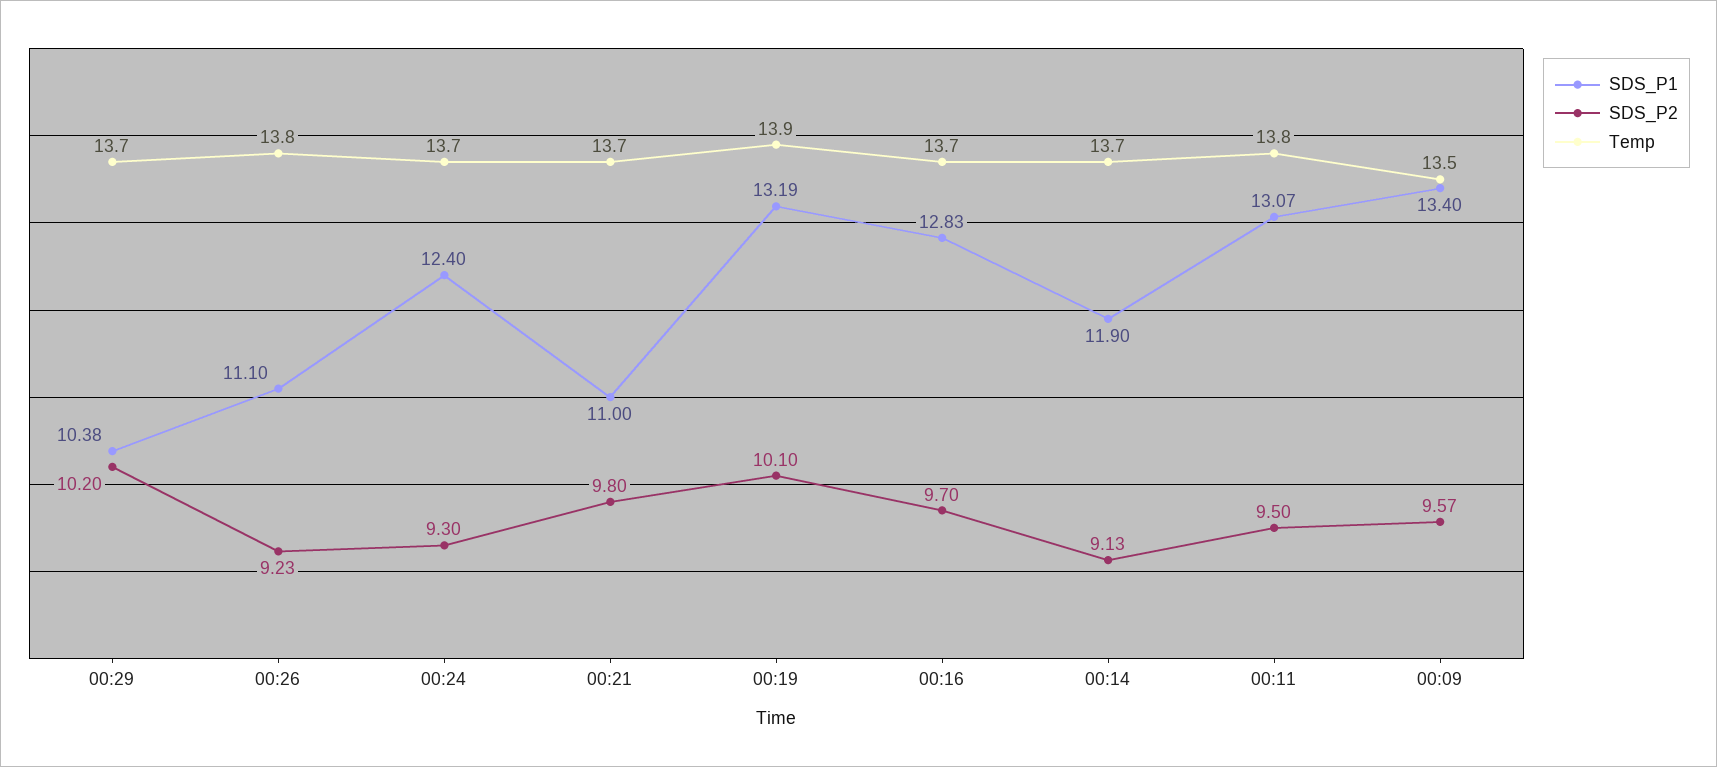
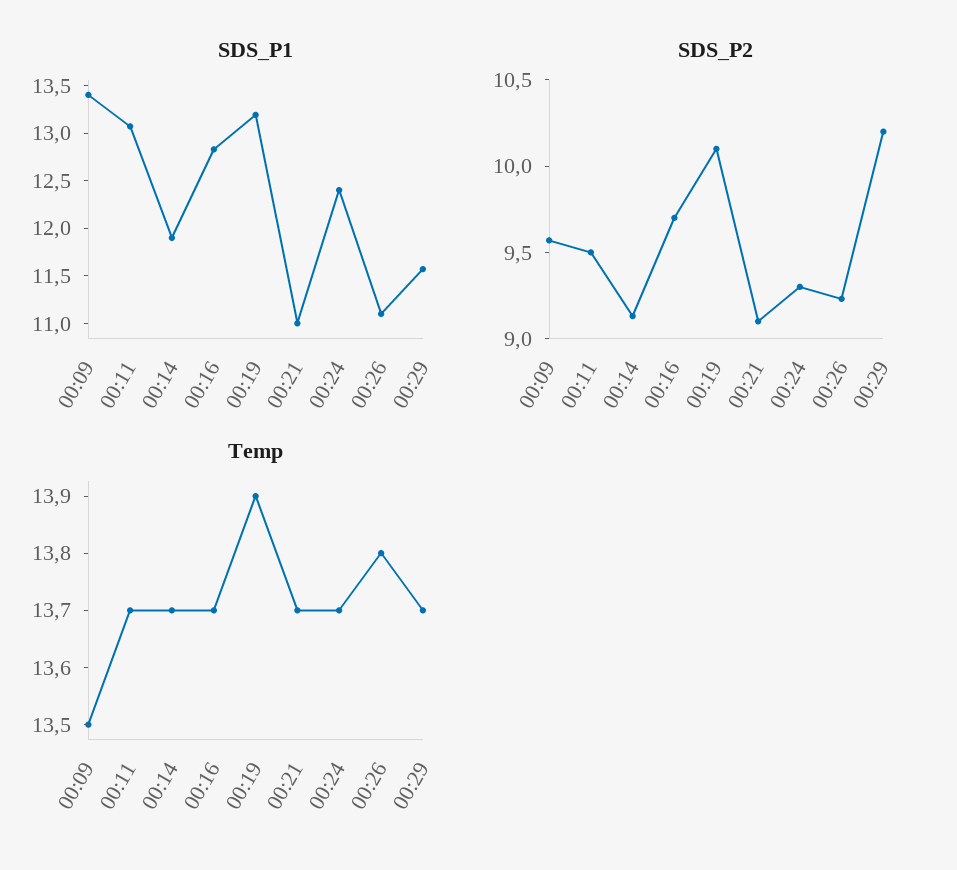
SDS_P1, 00:29: 10.38 -> 11.6
SDS_P2, 00:21: 9.8 -> 9.1
Temp, 00:11: 13.8 -> 13.7

